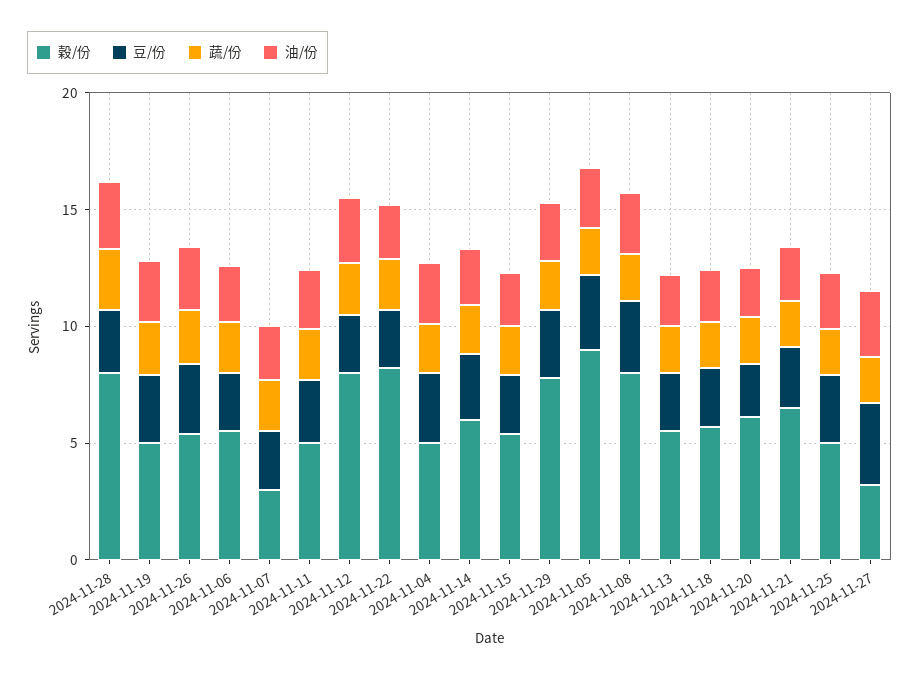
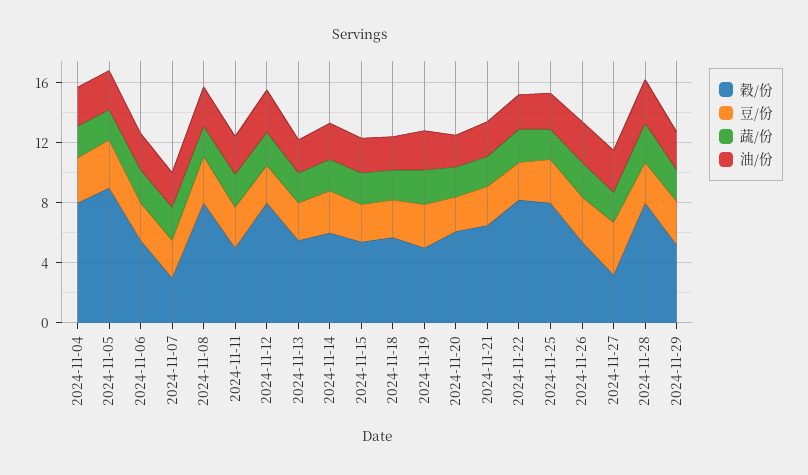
穀/份, 2024-11-04: 5 -> 8
穀/份, 2024-11-29: 8 -> 5
穀/份, 2024-11-25: 5 -> 8

